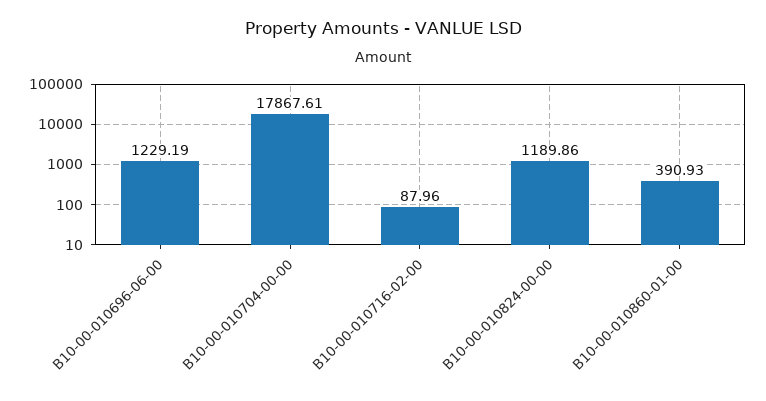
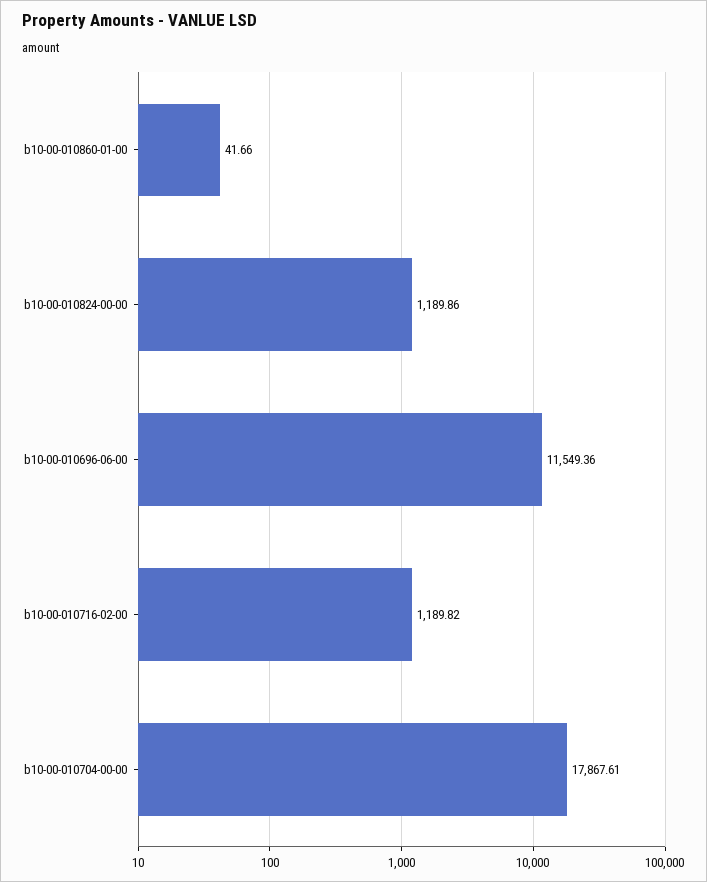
B10-00-010696-06-00: 1229.19 -> 11549.36
B10-00-010716-02-00: 87.96 -> 1189.82
B10-00-010860-01-00: 390.93 -> 41.66

